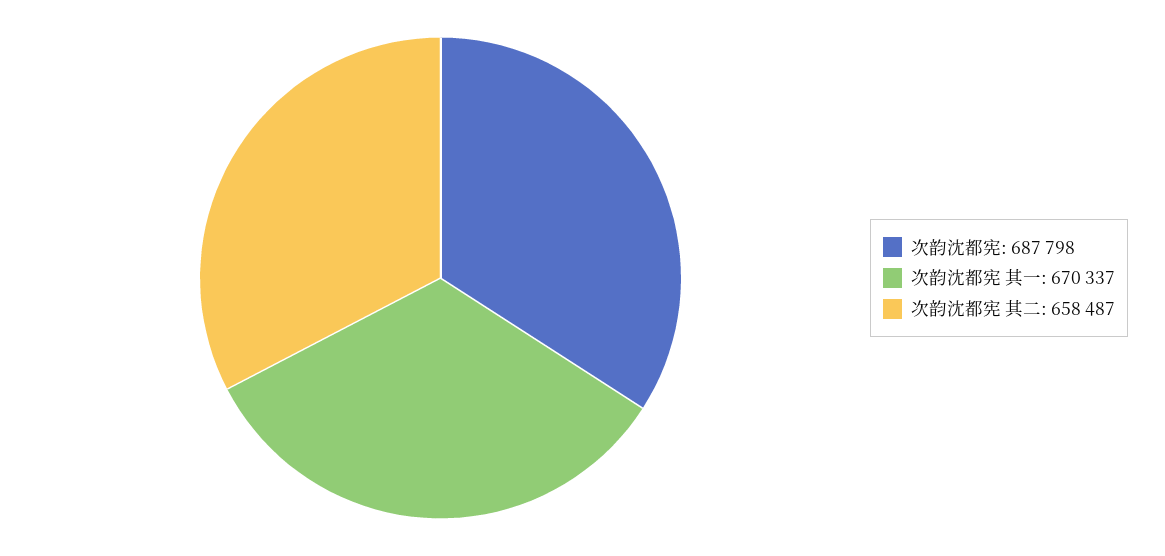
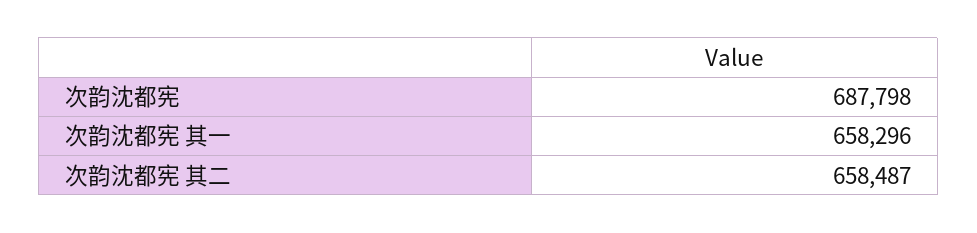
次韵沈都宪 其一: 670337 -> 658296

